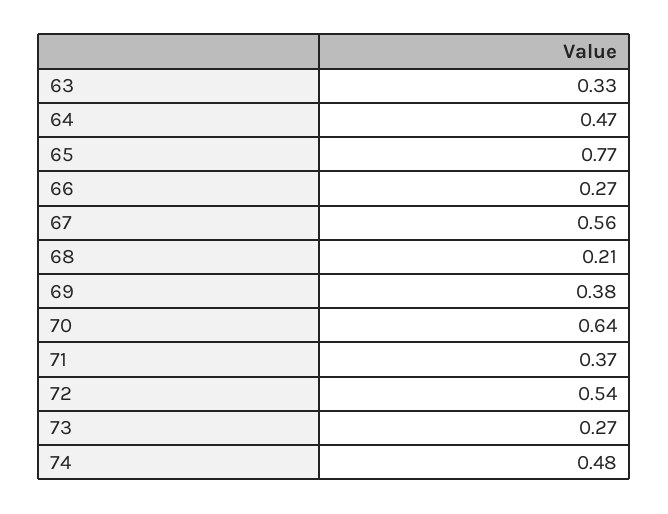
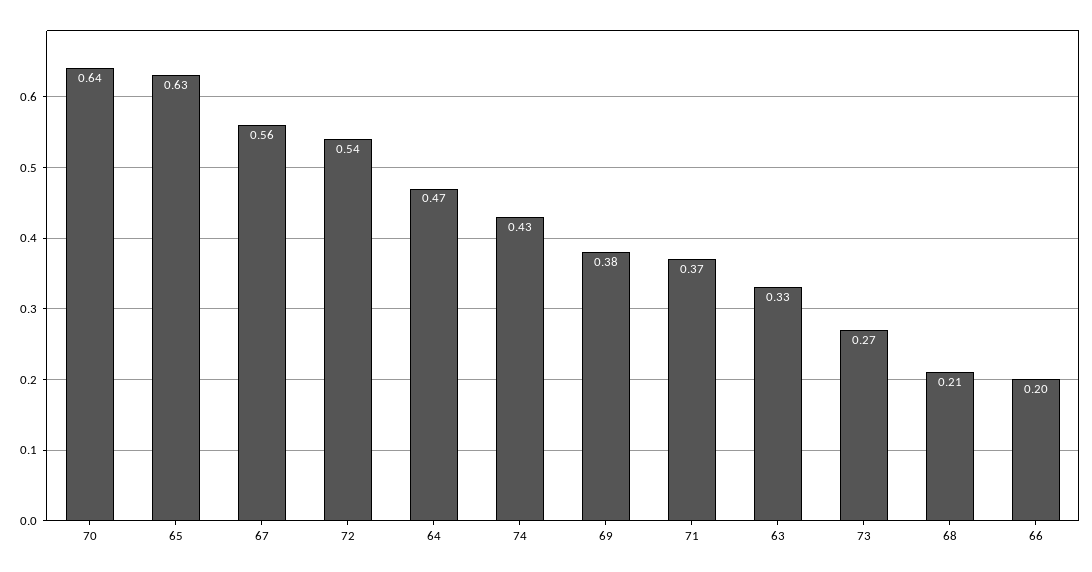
65: 0.77 -> 0.63
66: 0.27 -> 0.2
74: 0.48 -> 0.43

